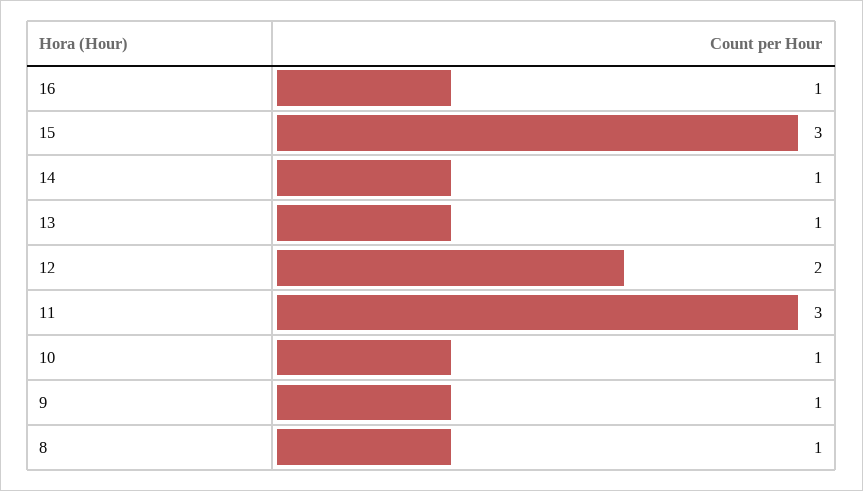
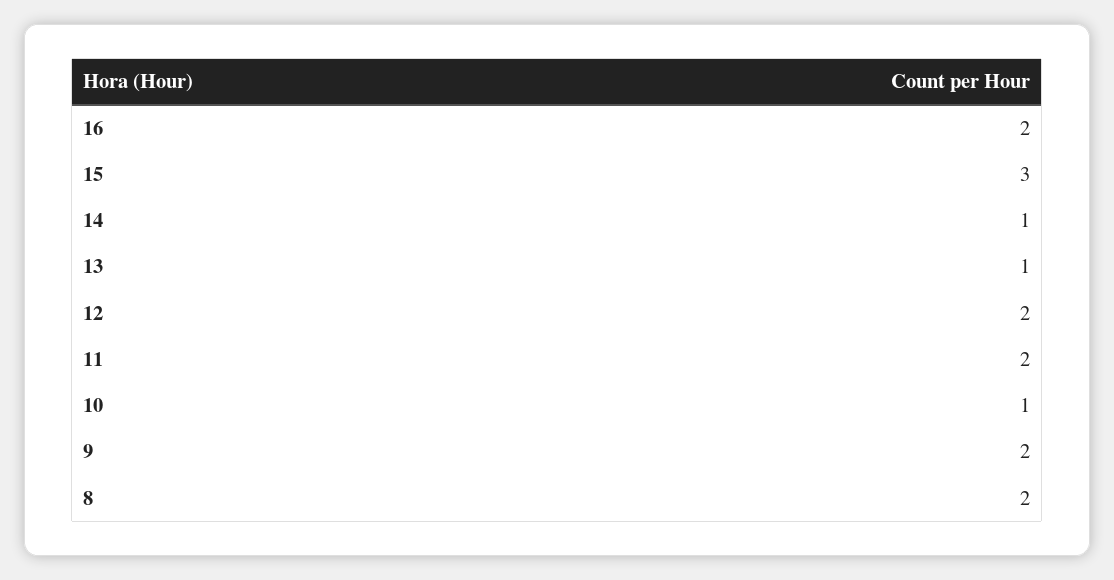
16: 1 -> 2
11: 3 -> 2
9: 1 -> 2
8: 1 -> 2

